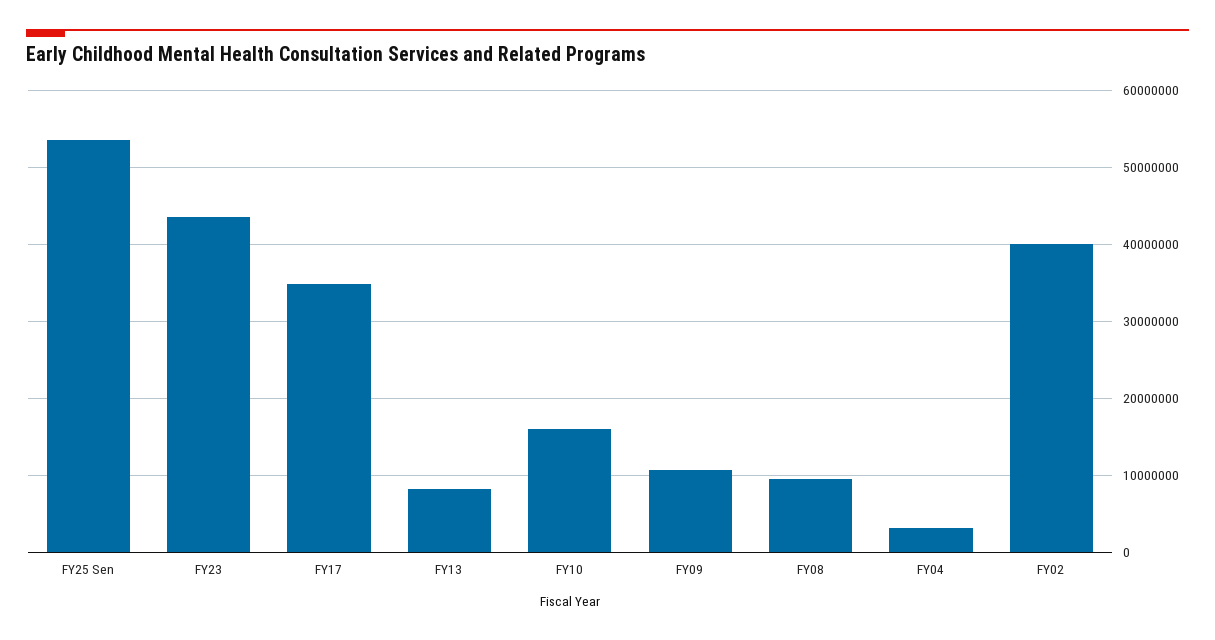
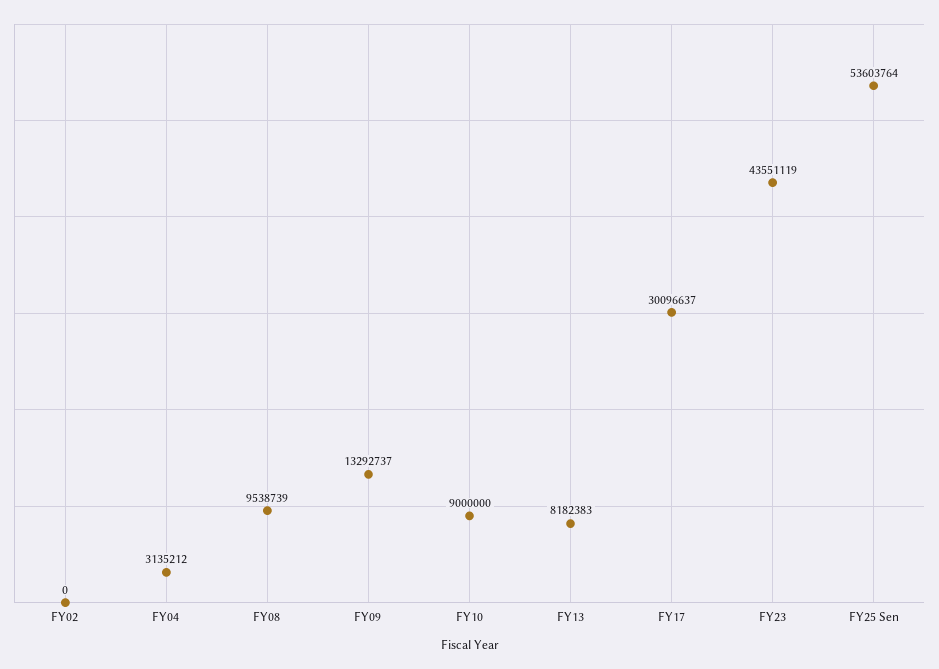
FY17: 35000000 -> 30096637
FY10: 16000000 -> 9000000
FY09: 11000000 -> 13292737
FY02: 40000000 -> 0

